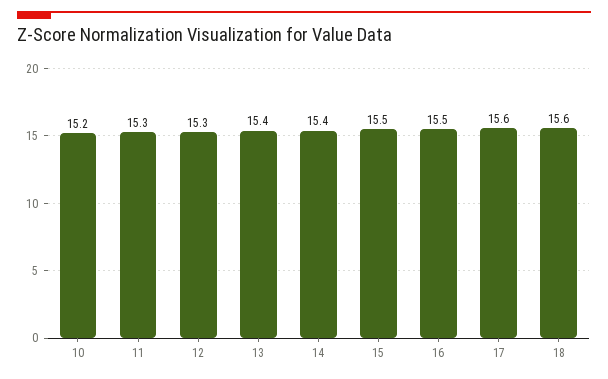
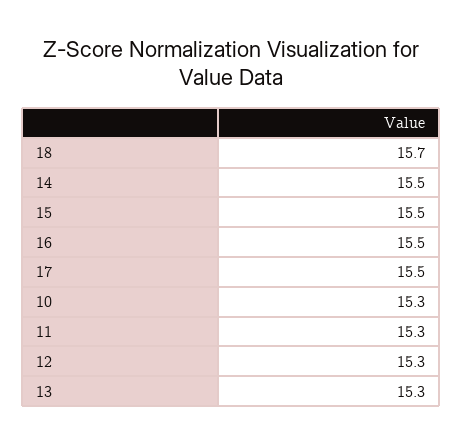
10: 15.2 -> 15.3
13: 15.4 -> 15.3
14: 15.4 -> 15.5
17: 15.6 -> 15.5
18: 15.6 -> 15.7

